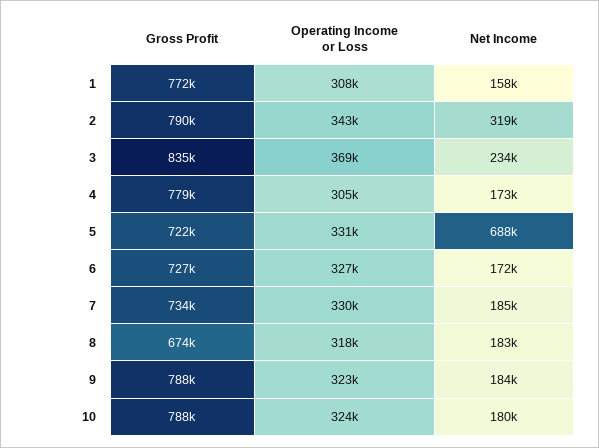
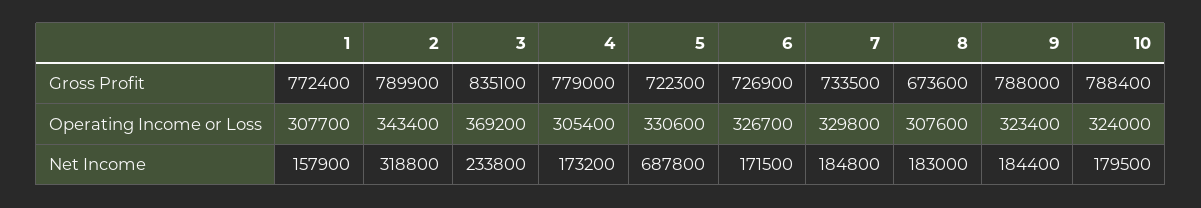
Operating Income or Loss, 8: 318000 -> 307600

